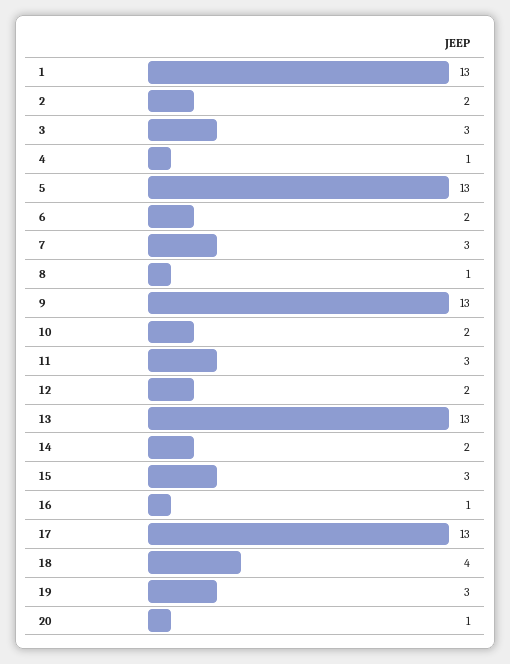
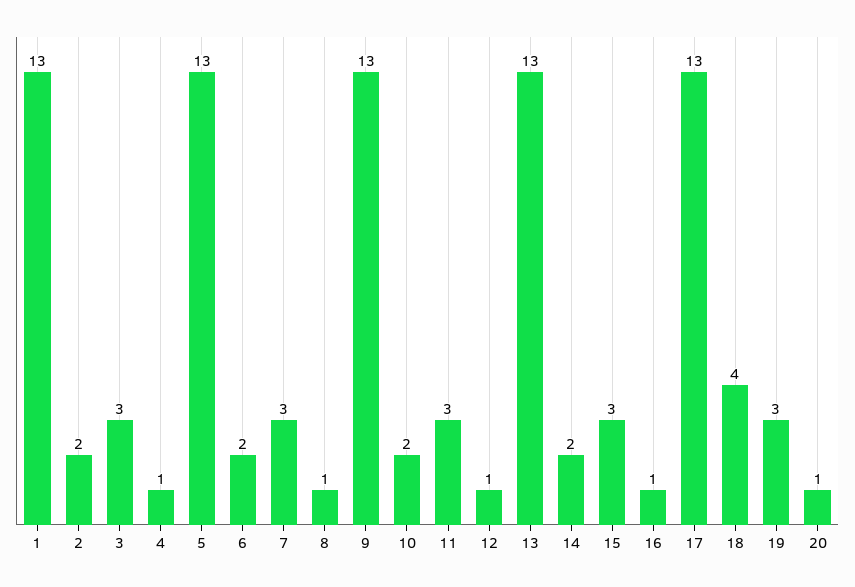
12: 2 -> 1

